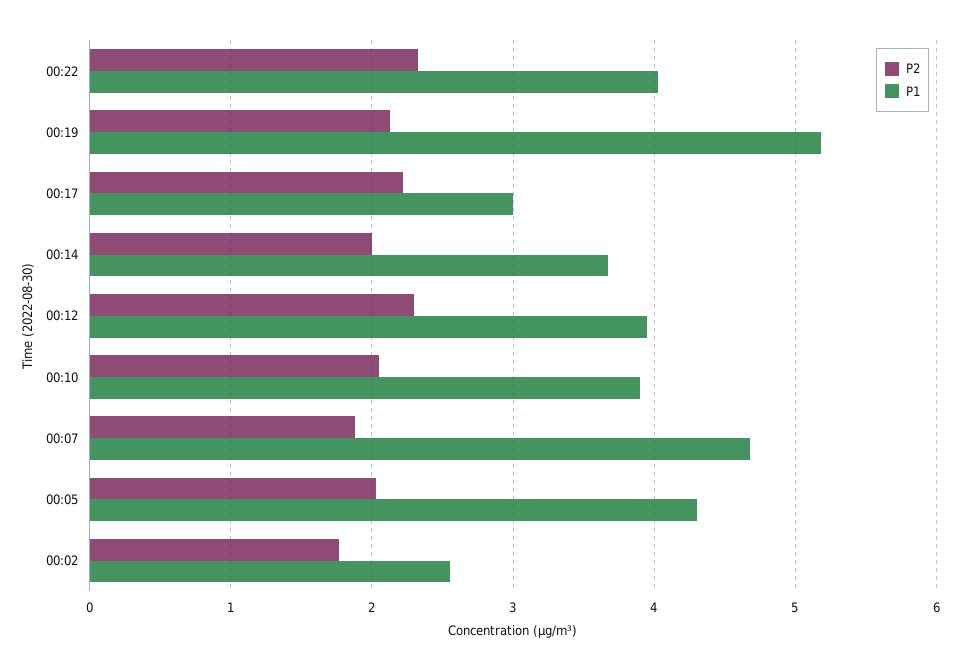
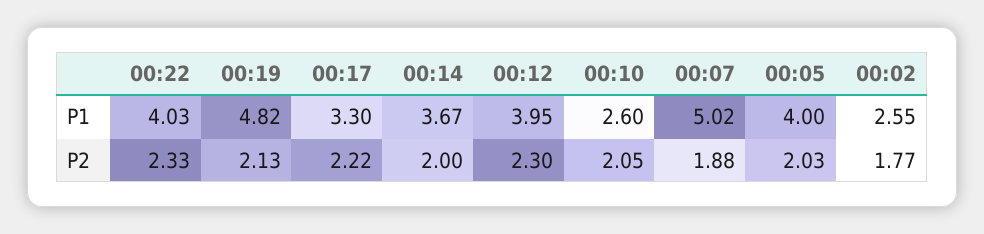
P1, 00:19: 5.2 -> 4.82
P1, 00:17: 3 -> 3.3
P1, 00:10: 3.9 -> 2.6
P1, 00:07: 4.7 -> 5.02
P1, 00:05: 4.3 -> 4

